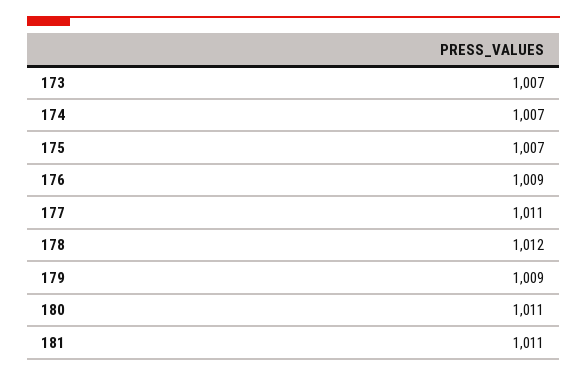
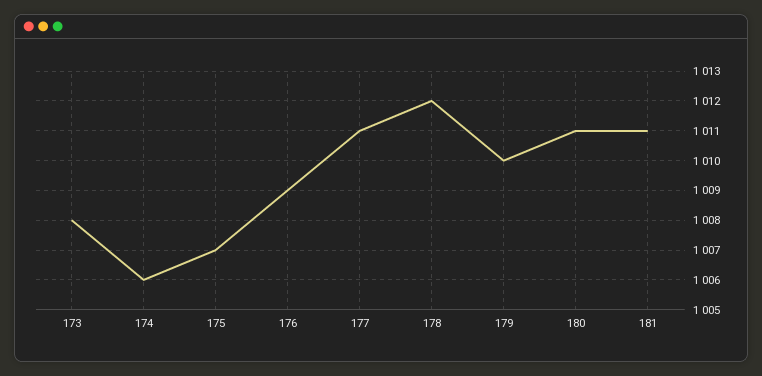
173: 1007 -> 1008
174: 1007 -> 1006
179: 1009 -> 1010

